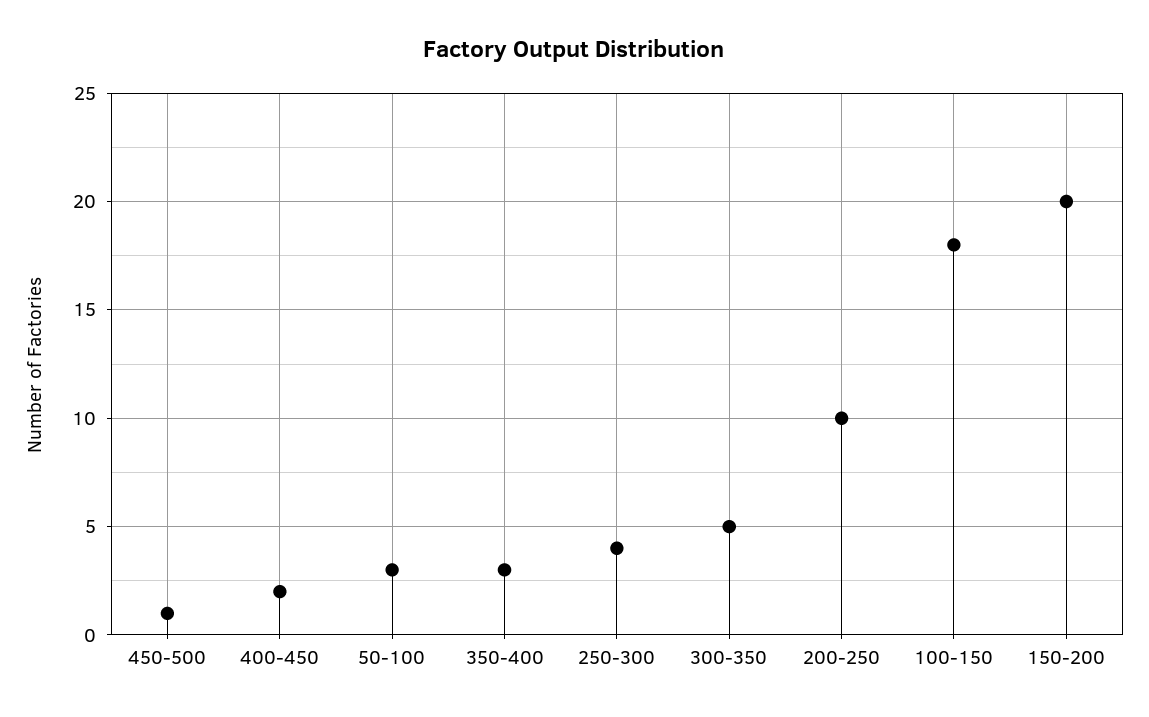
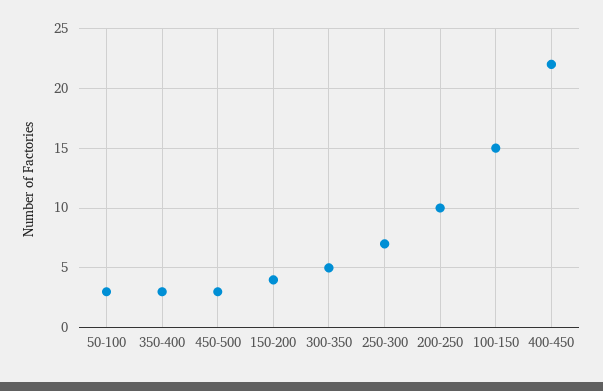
450-500: 1 -> 3
400-450: 2 -> 22
250-300: 4 -> 7
100-150: 18 -> 15
150-200: 20 -> 4

